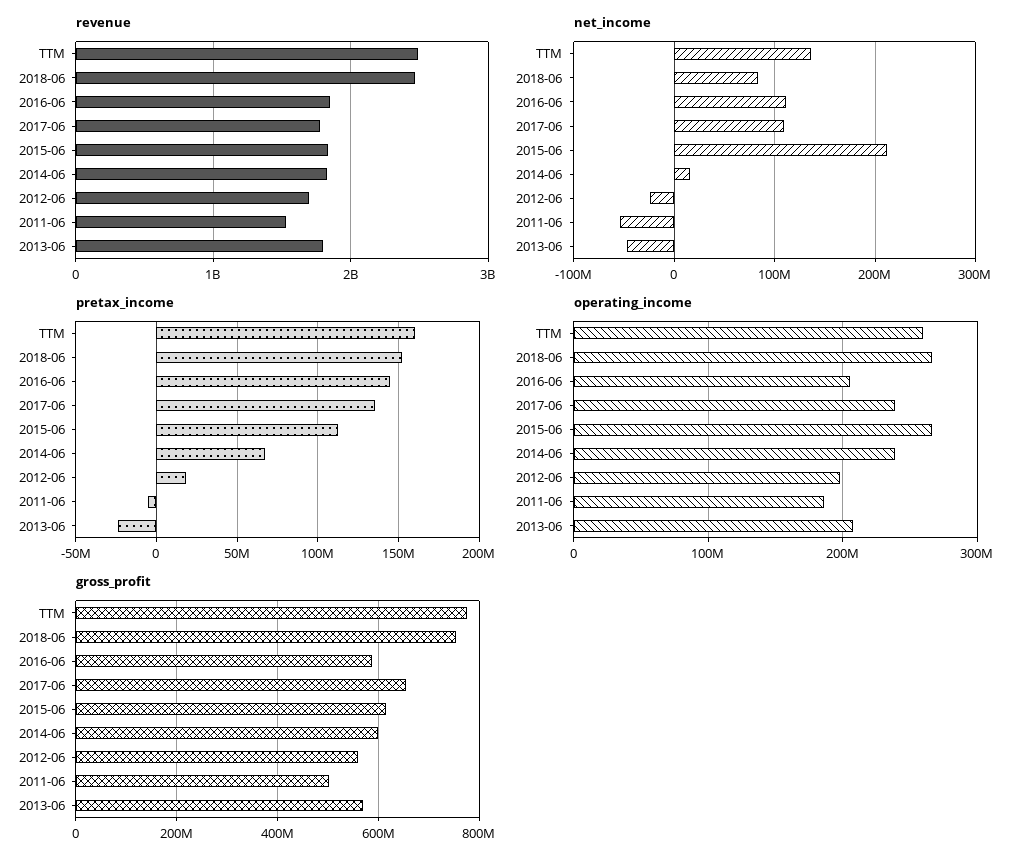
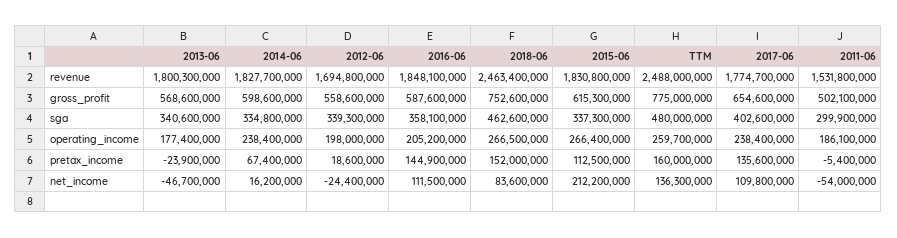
operating_income, 2013-06: 210000000 -> 177400000
sga, 2013-06: none -> 340600000
sga, 2014-06: none -> 334800000
sga, 2012-06: none -> 339300000
sga, 2016-06: none -> 358100000
sga, 2018-06: none -> 462600000
sga, 2015-06: none -> 337300000
sga, TTM: none -> 480000000
sga, 2017-06: none -> 402600000
sga, 2011-06: none -> 299900000

